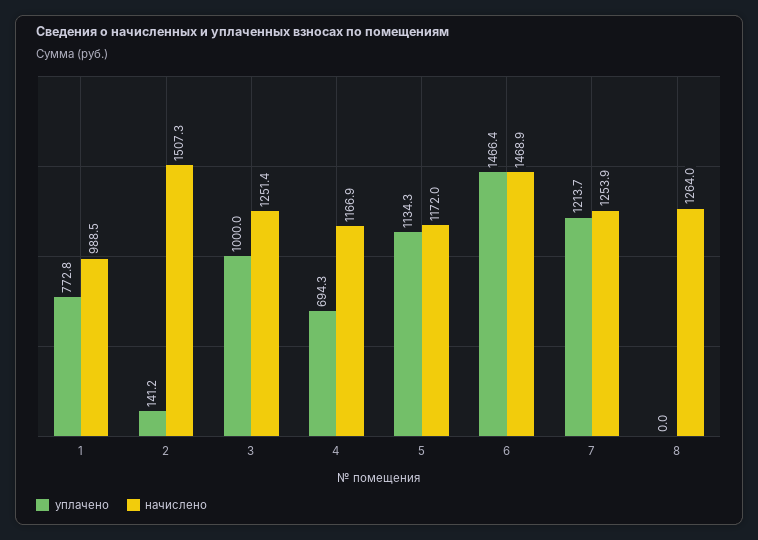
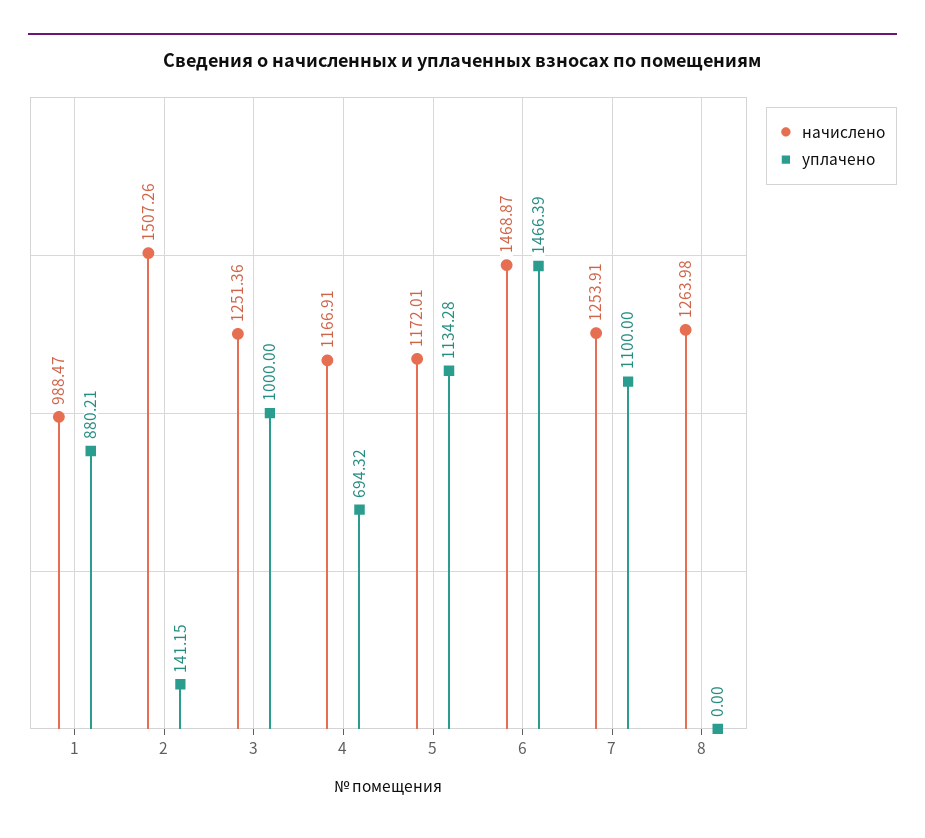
уплачено, 1: 772.8 -> 880.21
уплачено, 7: 1213.7 -> 1100

